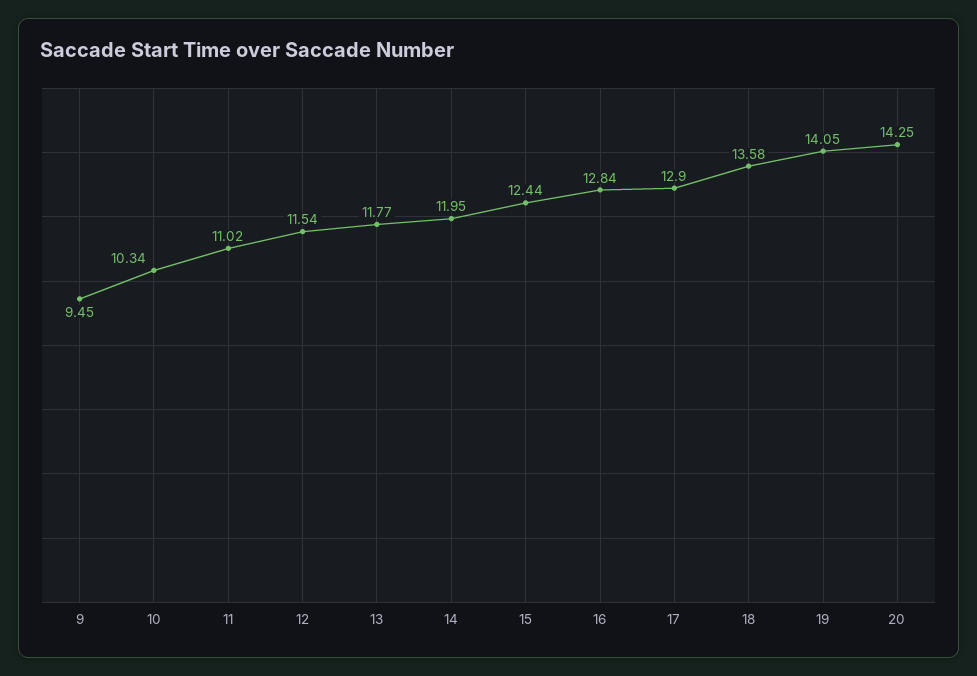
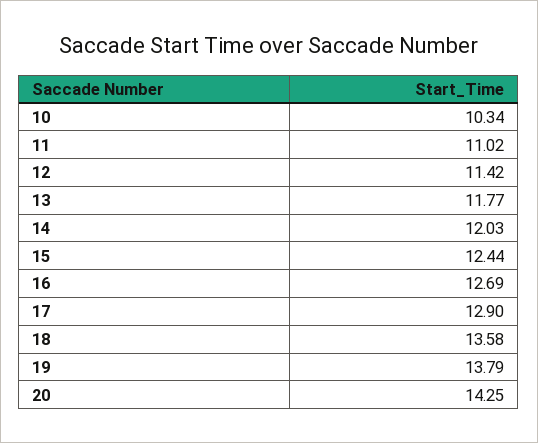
9: 9.45 -> none
12: 11.54 -> 11.42
14: 11.95 -> 12.03
16: 12.84 -> 12.69
19: 14.05 -> 13.79

